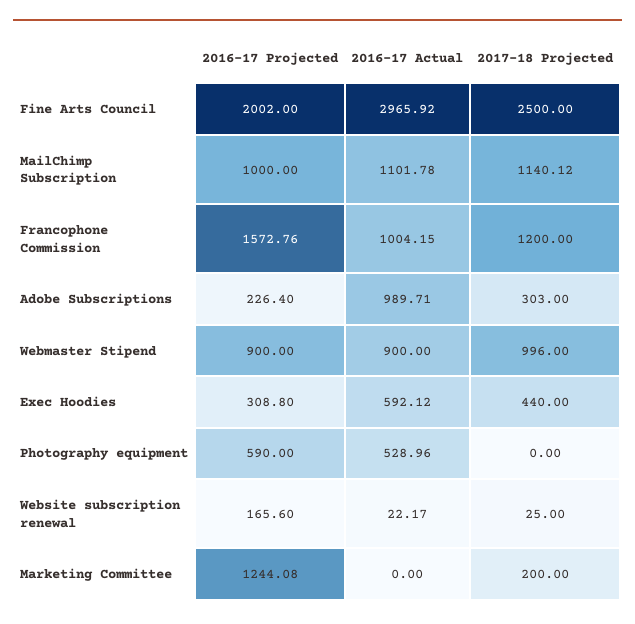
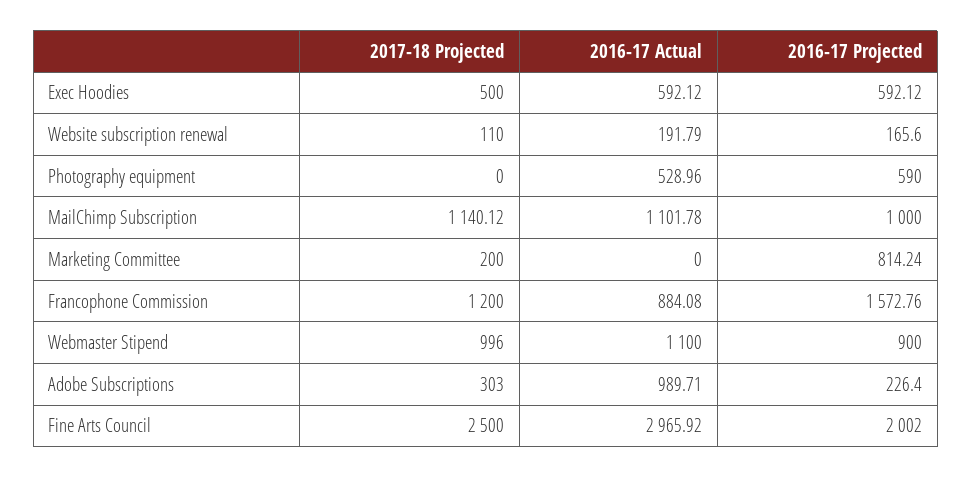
2016-17 Actual, Francophone Commission: 1004.15 -> 884.08
2016-17 Actual, Webmaster Stipend: 900 -> 1100
2016-17 Projected, Exec Hoodies: 308.8 -> 592.12
2017-18 Projected, Exec Hoodies: 440 -> 500
2016-17 Actual, Website subscription renewal: 22.17 -> 191.79
2017-18 Projected, Website subscription renewal: 25 -> 110
2016-17 Projected, Marketing Committee: 1244.08 -> 814.24

